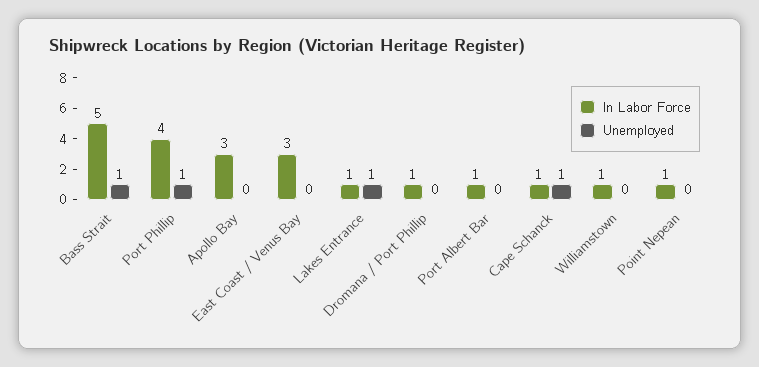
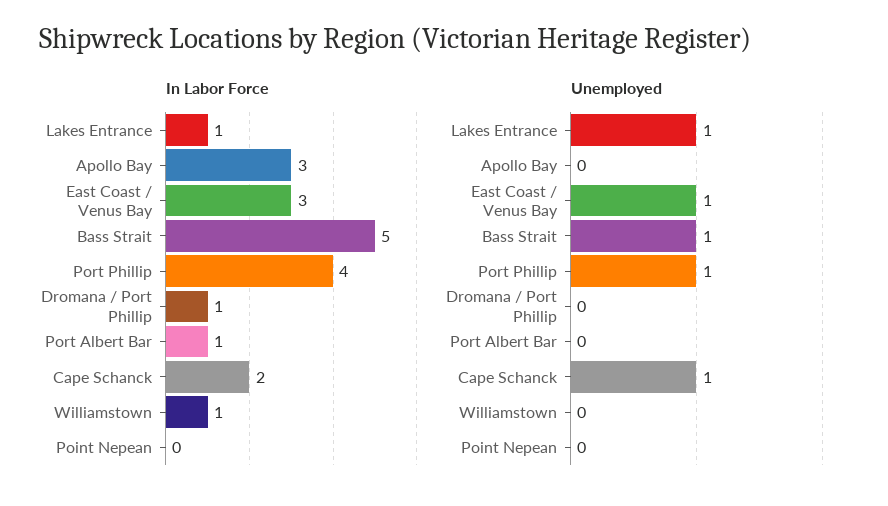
Unemployed, East Coast / Venus Bay: 0 -> 1
In Labor Force, Cape Schanck: 1 -> 2
In Labor Force, Point Nepean: 1 -> 0

